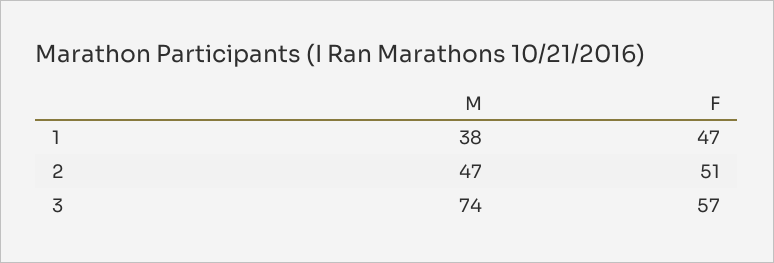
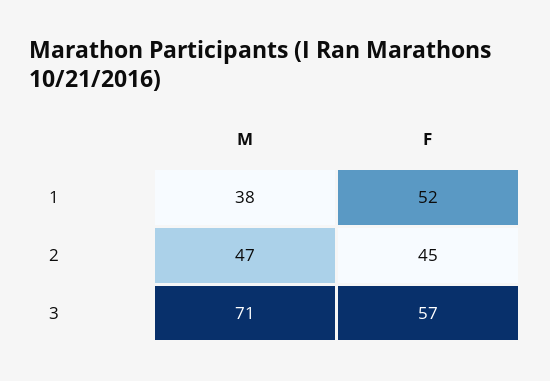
F, 1: 47 -> 52
F, 2: 51 -> 45
M, 3: 74 -> 71

